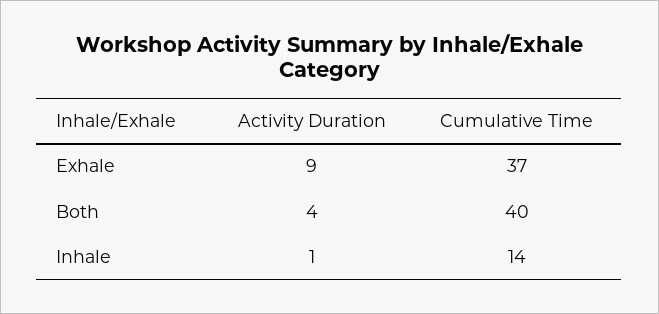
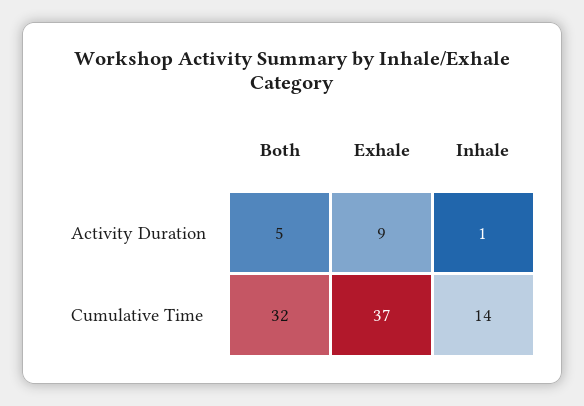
Activity Duration, Both: 4 -> 5
Cumulative Time, Both: 40 -> 32

